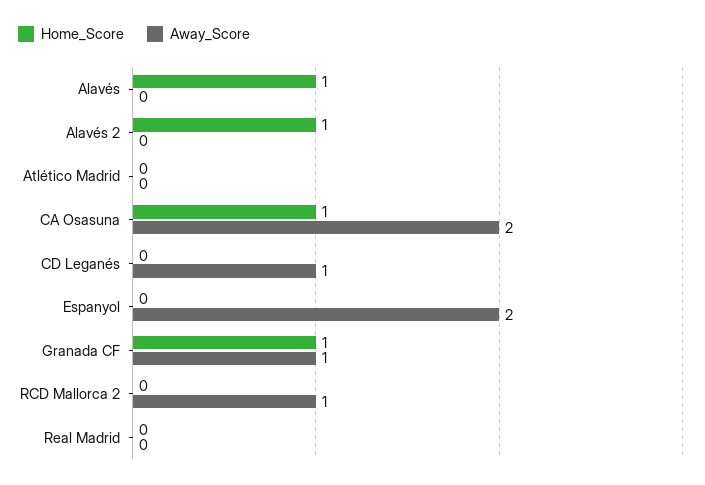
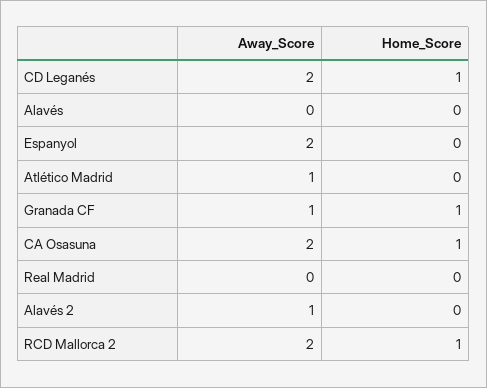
Home_Score, Alavés: 1 -> 0
Home_Score, Alavés 2: 1 -> 0
Away_Score, Alavés 2: 0 -> 1
Away_Score, Atlético Madrid: 0 -> 1
Home_Score, CD Leganés: 0 -> 1
Away_Score, CD Leganés: 1 -> 2
Home_Score, RCD Mallorca 2: 0 -> 1
Away_Score, RCD Mallorca 2: 1 -> 2

